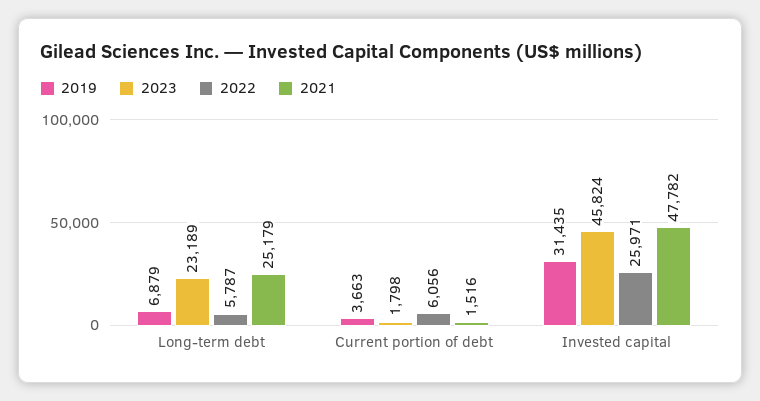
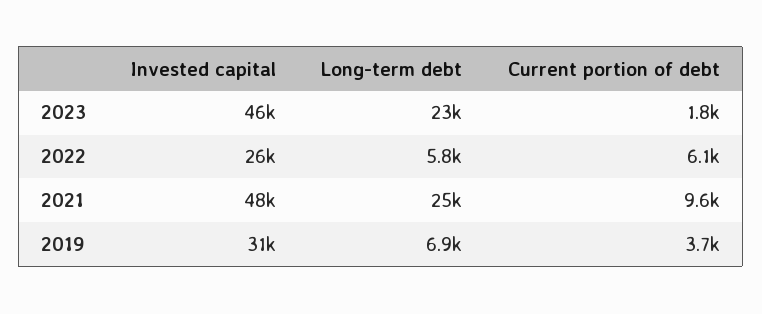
2021, Current portion of debt: 1516 -> 9600

